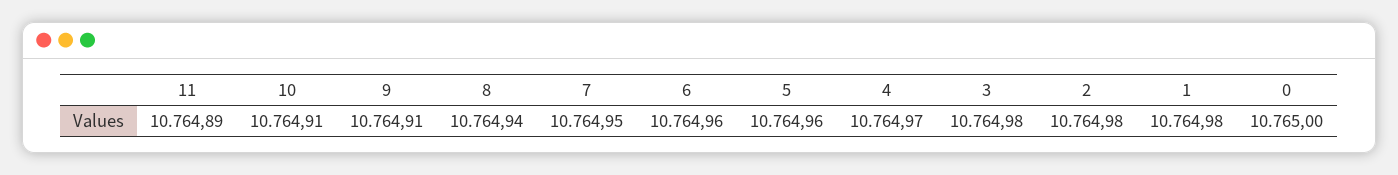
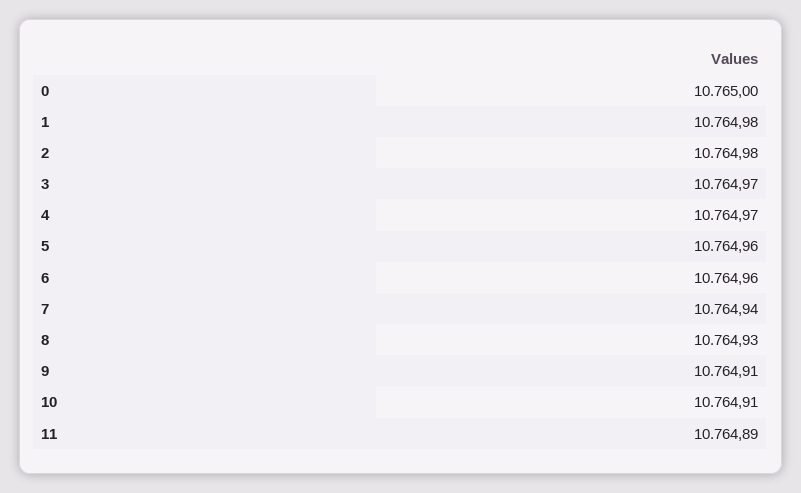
8: 10764.94 -> 10764.93
7: 10764.95 -> 10764.94
3: 10764.98 -> 10764.97

